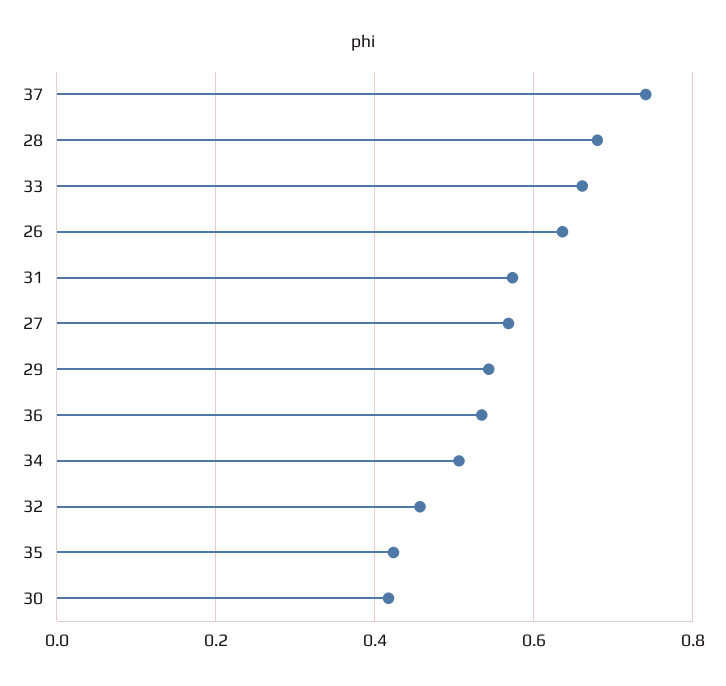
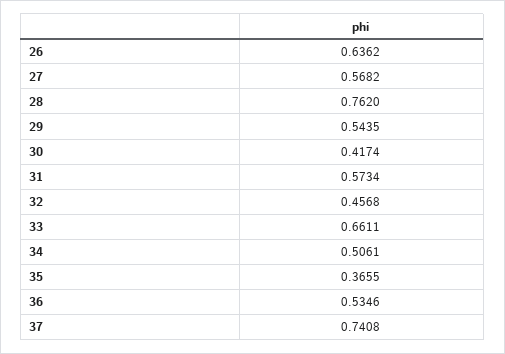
28: 0.68 -> 0.762
35: 0.42 -> 0.3655

